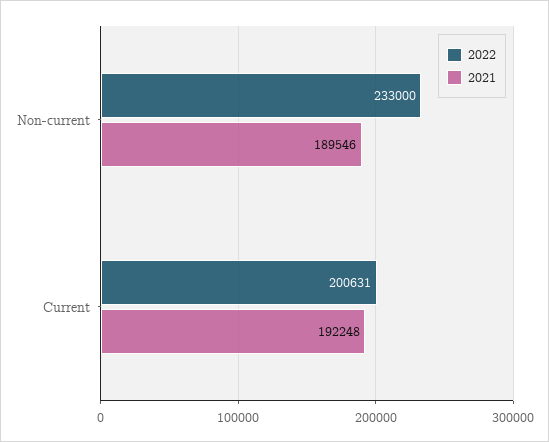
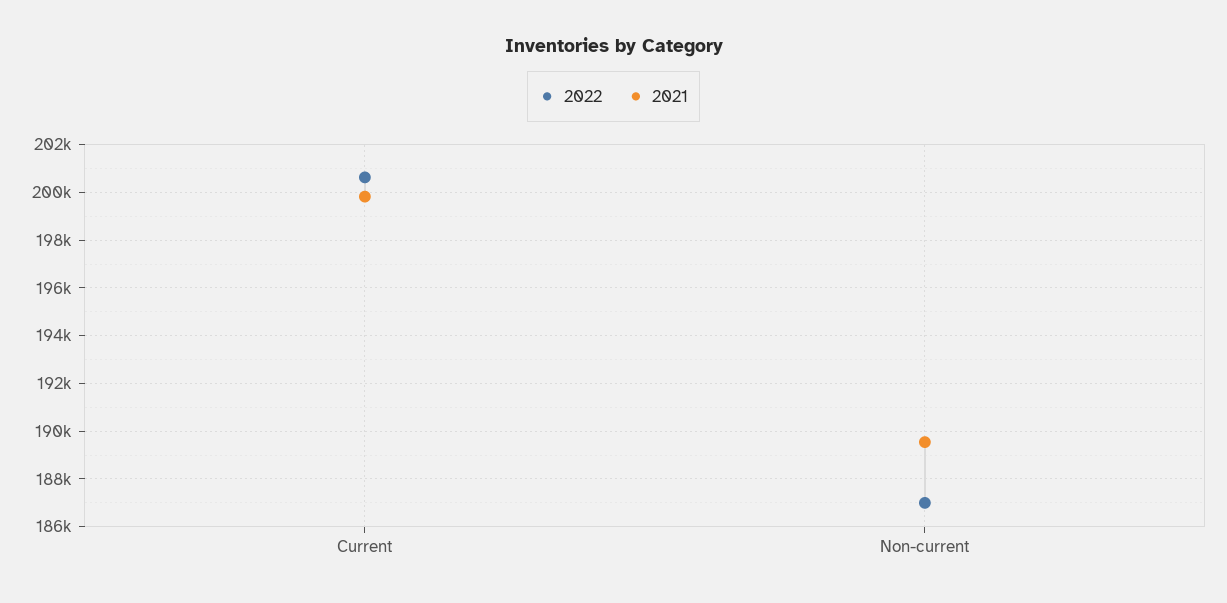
2022, Non-current: 233000 -> 187000
2021, Current: 192248 -> 200000

